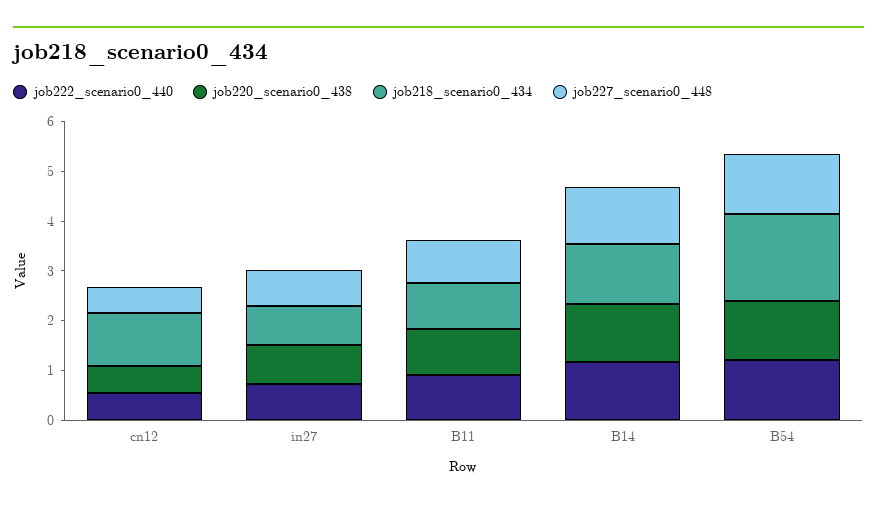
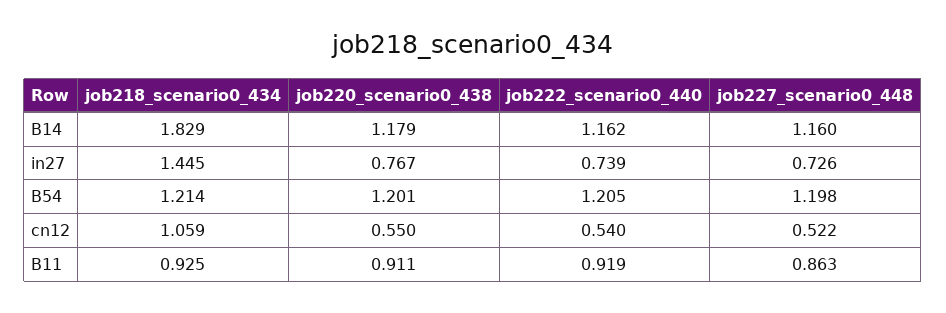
job218_scenario0_434, in27: 0.8 -> 1.445
job218_scenario0_434, B14: 1.2 -> 1.829
job218_scenario0_434, B54: 1.8 -> 1.214

